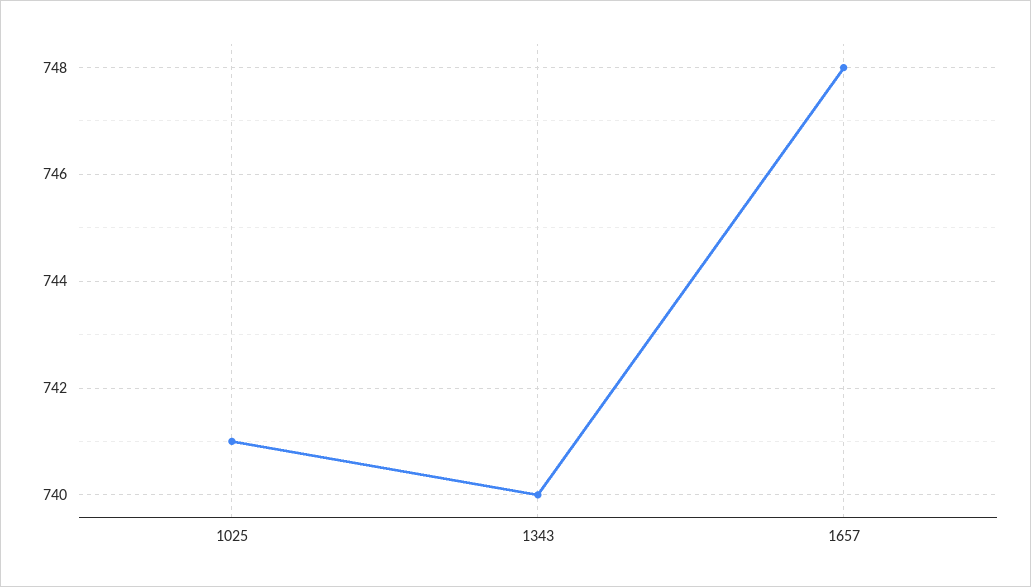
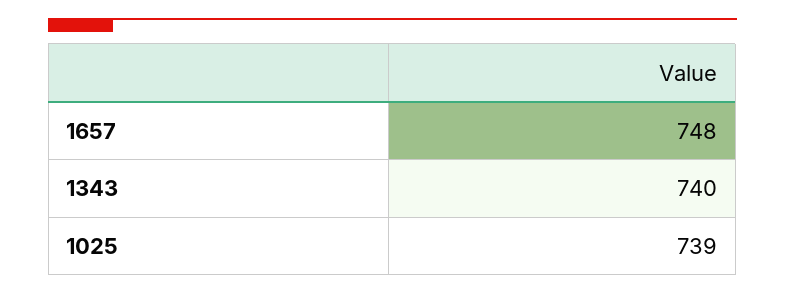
1025: 741 -> 739

